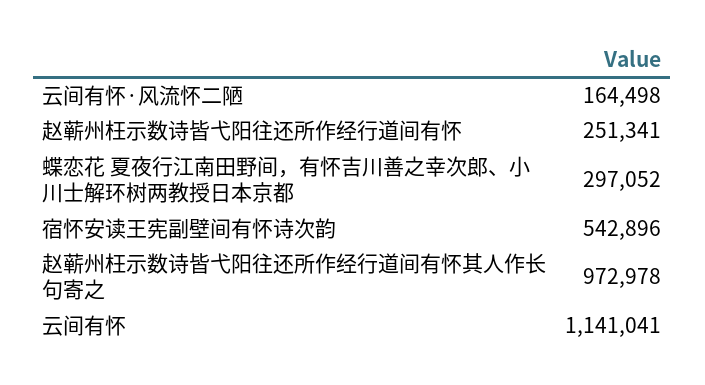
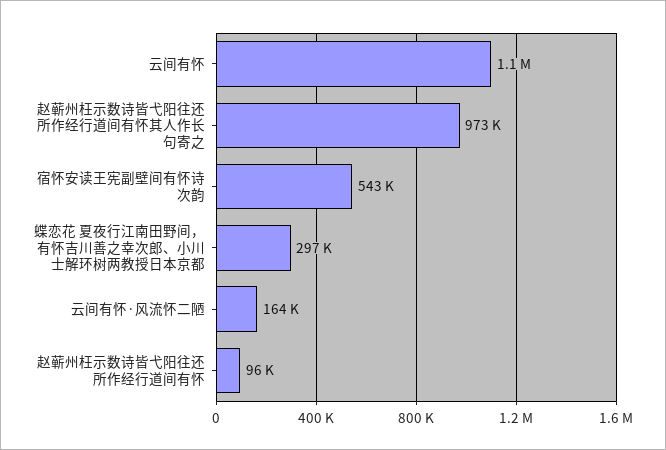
赵蕲州枉示数诗皆弋阳往还所作经行道间有怀: 251341 -> 96000

